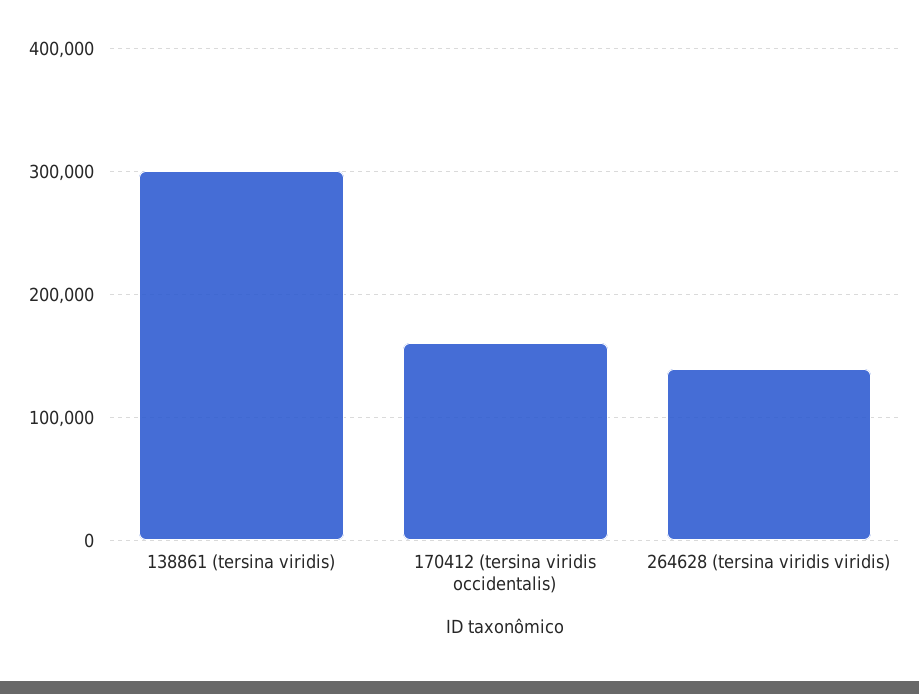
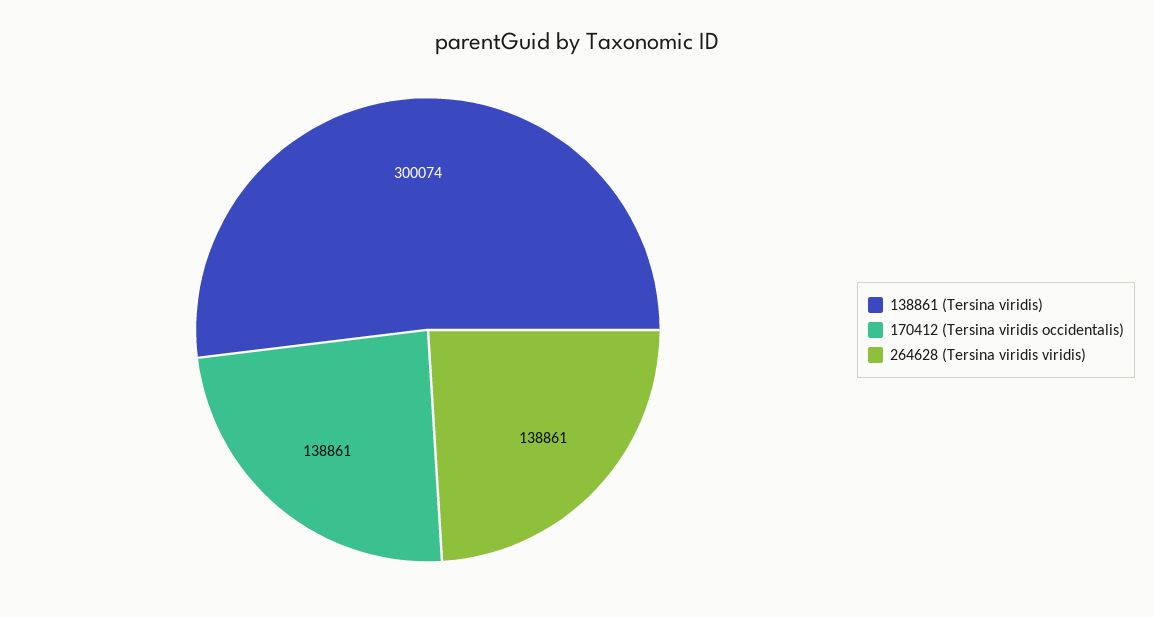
170412 (tersina viridis occidentalis): 160000 -> 138861

